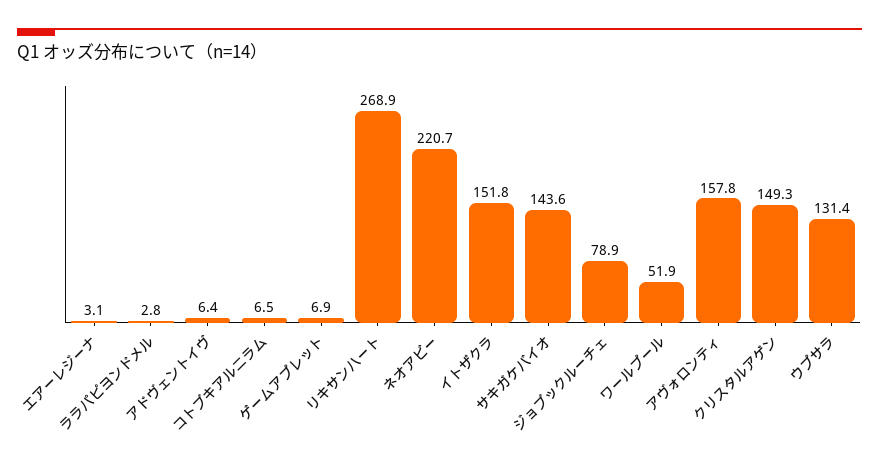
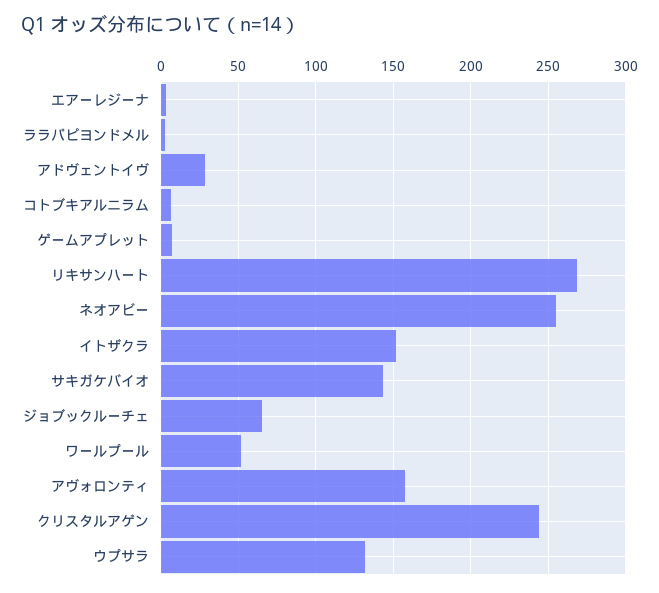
アドヴェントイヴ: 6.4 -> 30
ネオアビー: 220.7 -> 255
ジョブックルーチェ: 78.9 -> 65
クリスタルアゲン: 149.3 -> 245

